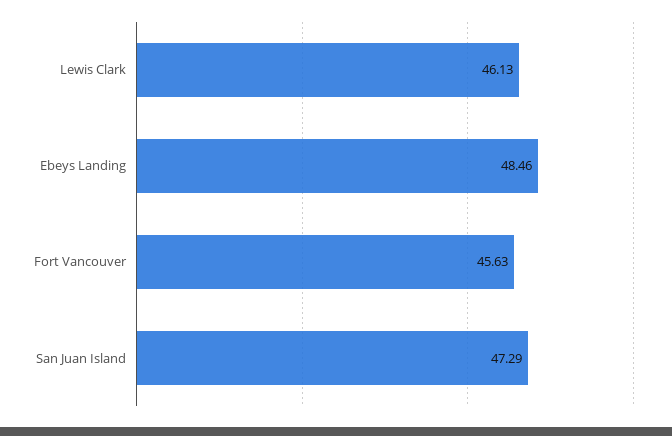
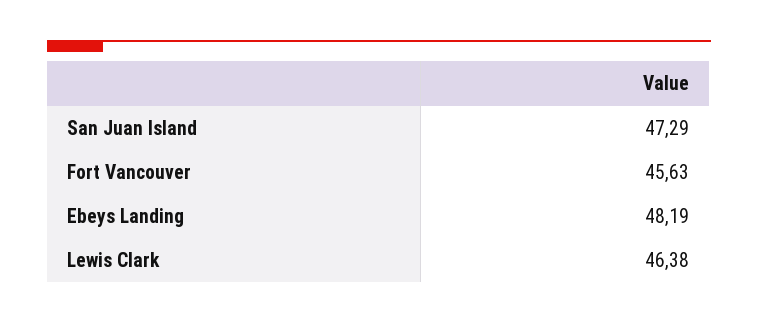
Lewis Clark: 46.13 -> 46.38
Ebeys Landing: 48.46 -> 48.19

